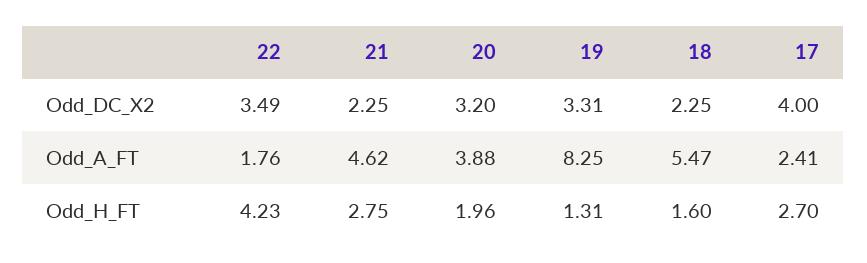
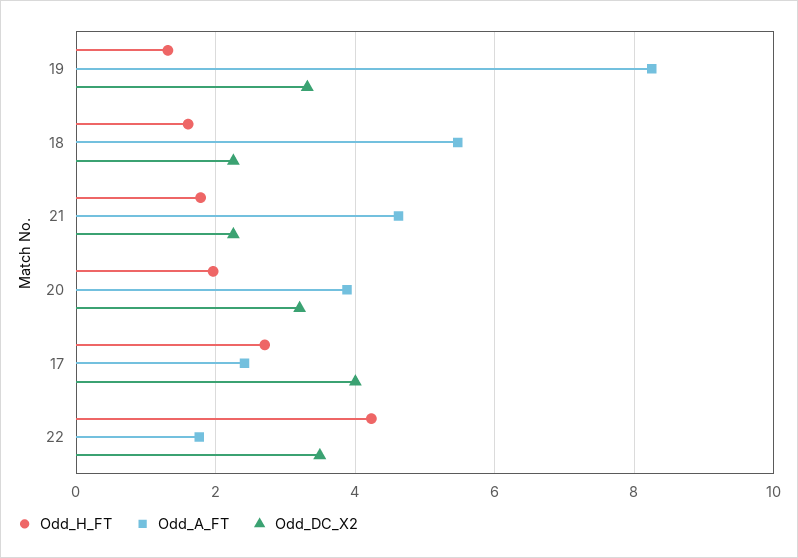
Odd_H_FT, 21: 2.75 -> 1.8

